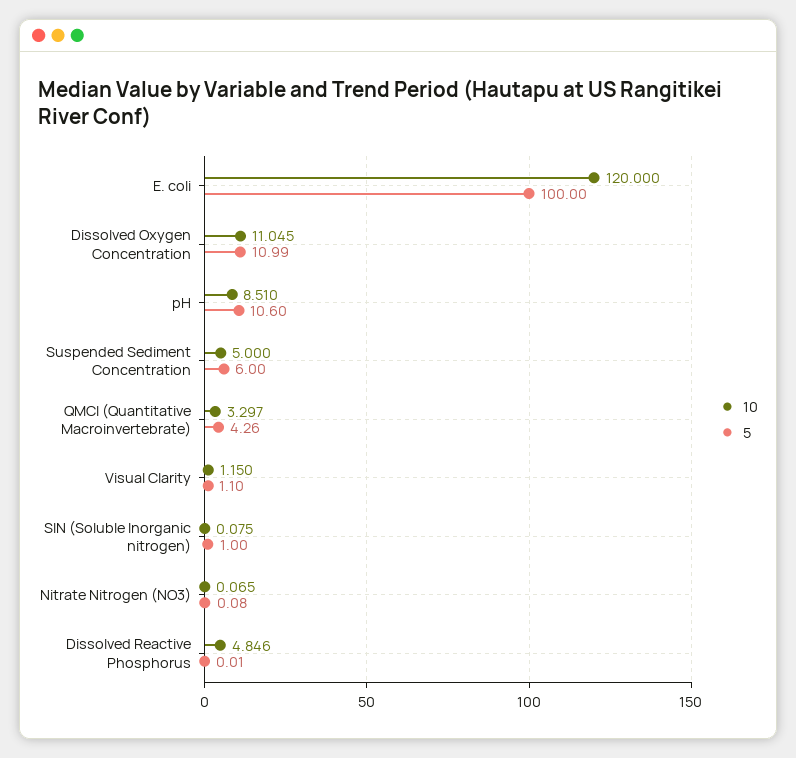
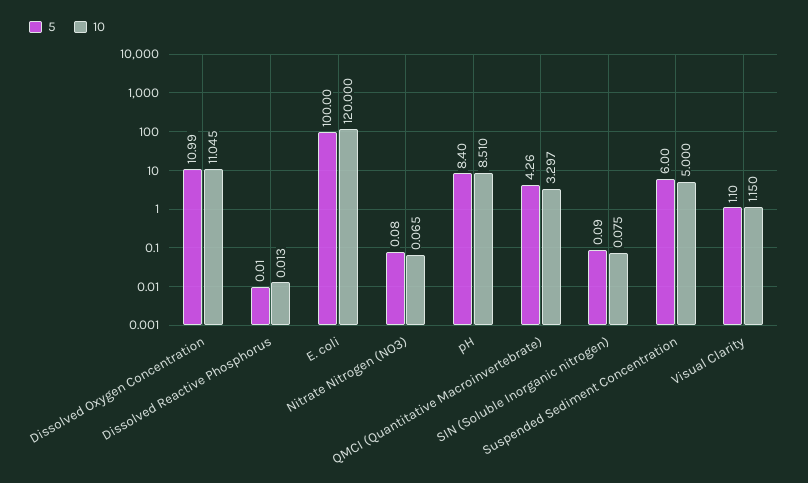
5, pH: 10.6 -> 8.4
5, SIN (Soluble Inorganic nitrogen): 1 -> 0.09
10, Dissolved Reactive Phosphorus: 4.846 -> 0.013

